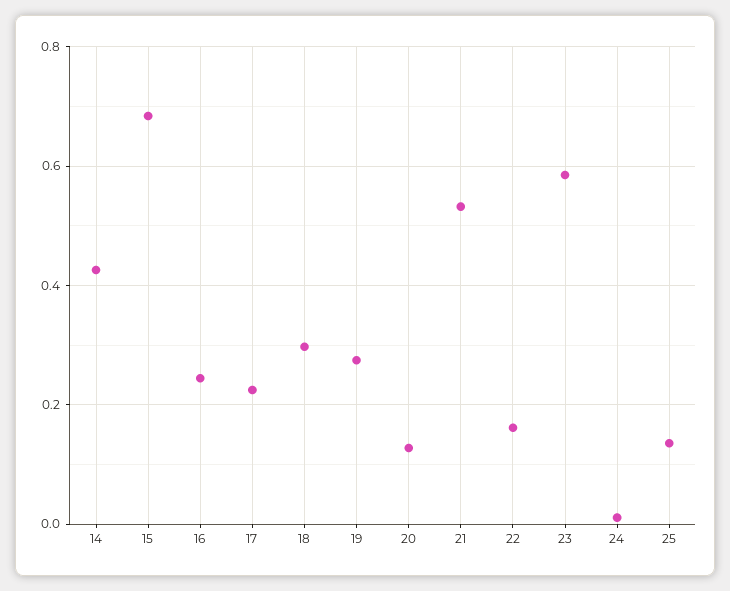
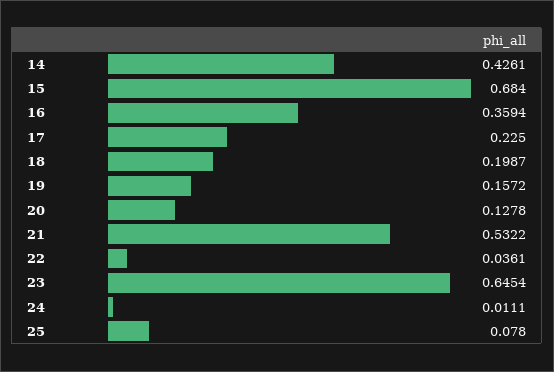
16: 0.24 -> 0.3594
18: 0.3 -> 0.1987
19: 0.28 -> 0.1572
22: 0.16 -> 0.0361
23: 0.58 -> 0.6454
25: 0.14 -> 0.078

